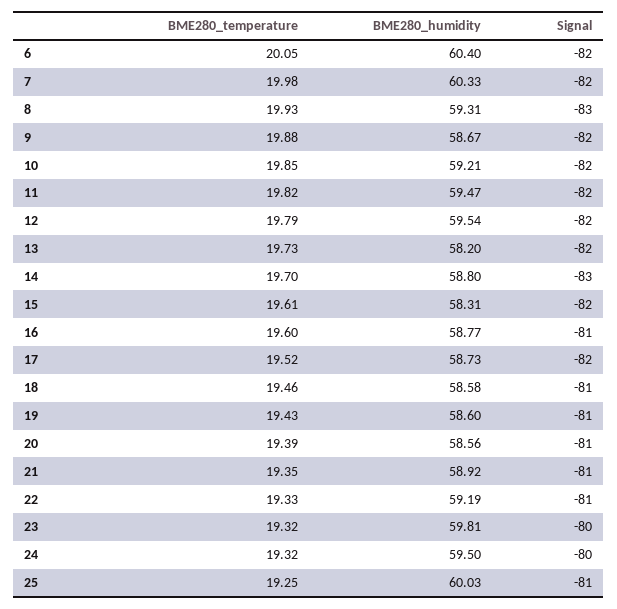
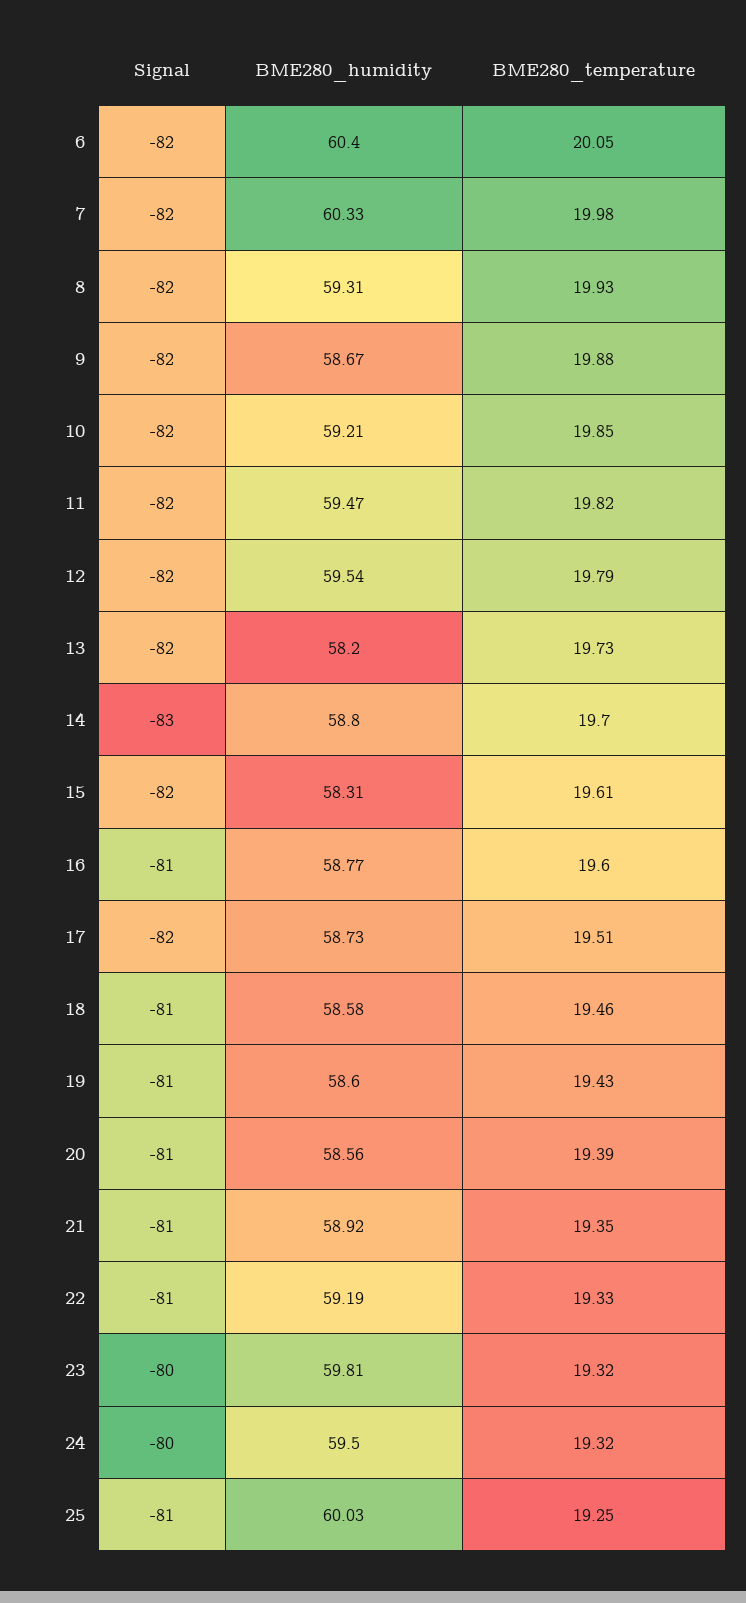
Signal, 8: -83 -> -82
BME280_temperature, 17: 19.52 -> 19.51

